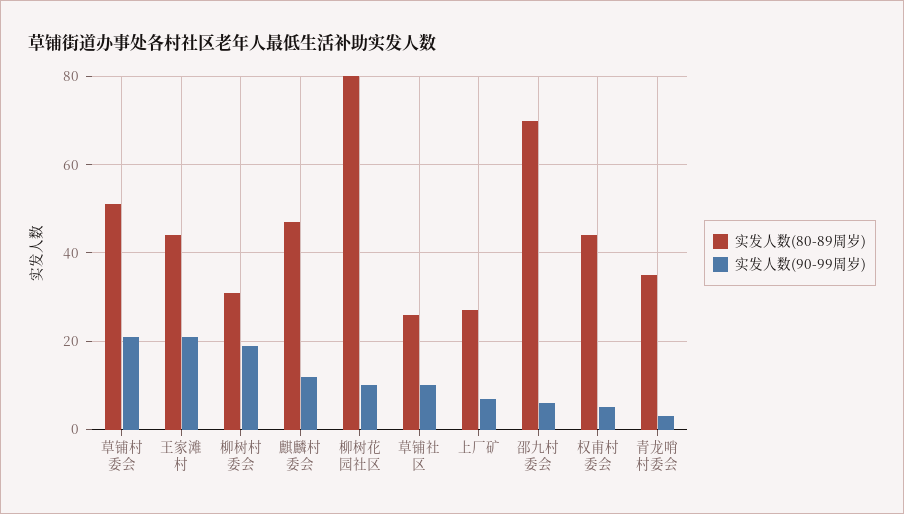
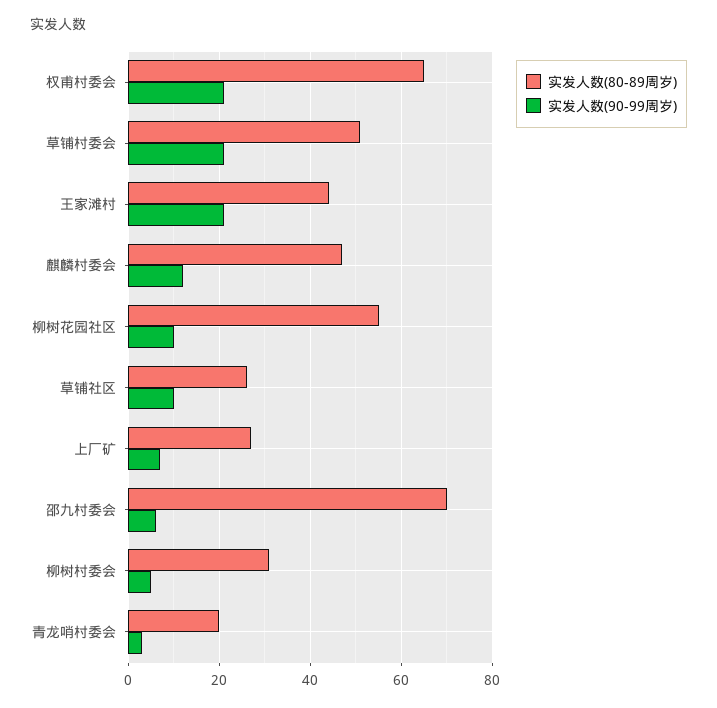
实发人数(90-99周岁), 柳树村委会: 20 -> 5
实发人数(80-89周岁), 柳树花园社区: 80 -> 55
实发人数(80-89周岁), 权甫村委会: 45 -> 65
实发人数(90-99周岁), 权甫村委会: 5 -> 20
实发人数(80-89周岁), 青龙哨村委会: 35 -> 20

